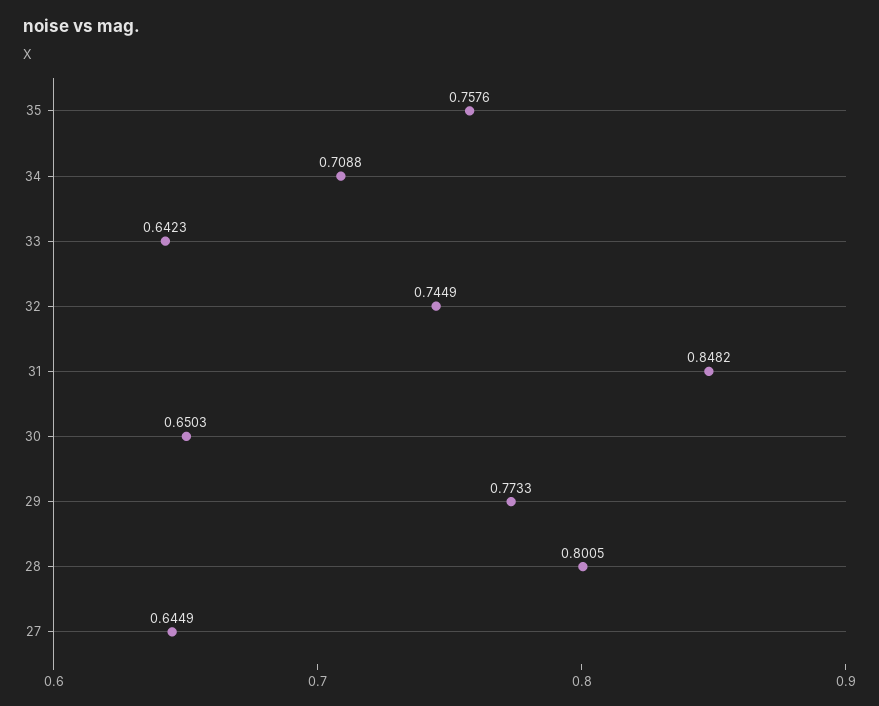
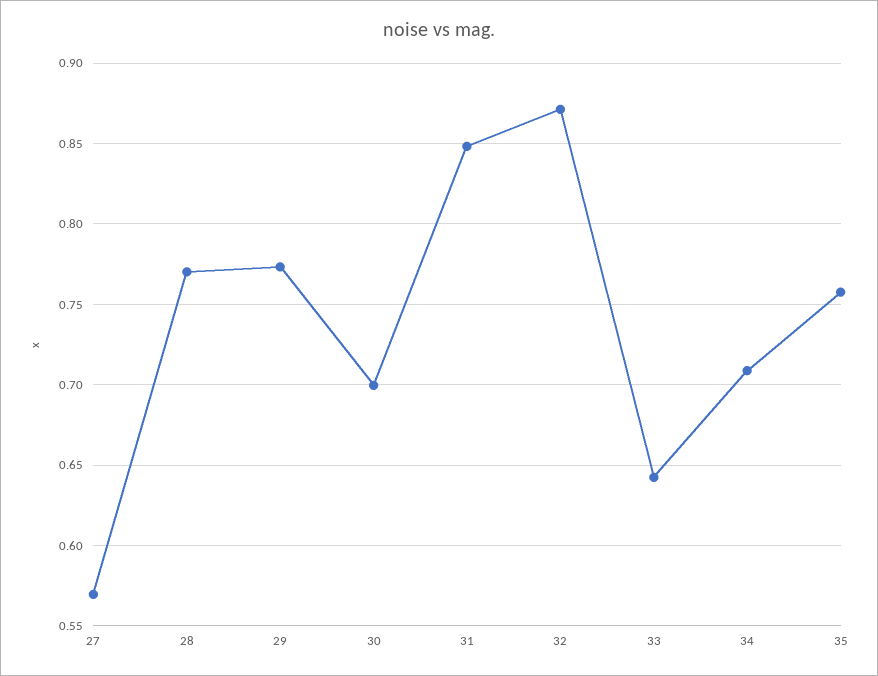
32: 0.7449 -> 0.87
30: 0.6503 -> 0.7
28: 0.8005 -> 0.77
27: 0.6449 -> 0.57

